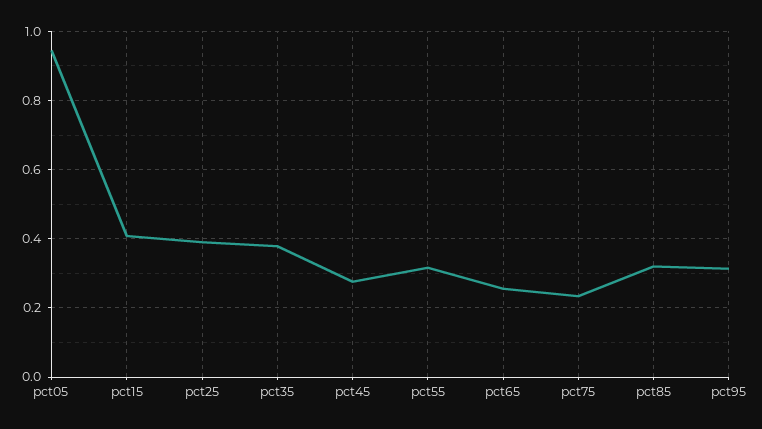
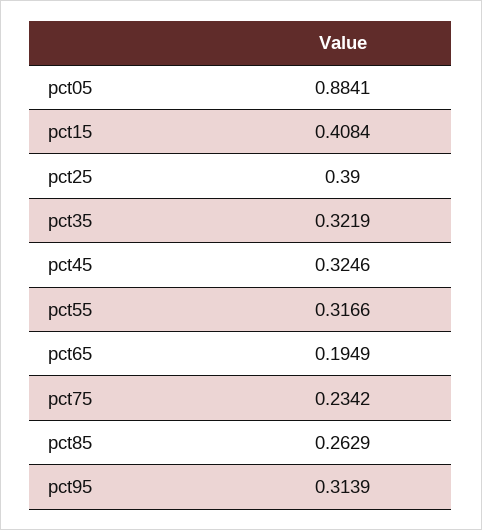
pct05: 0.94 -> 0.8841
pct35: 0.38 -> 0.3219
pct45: 0.28 -> 0.3246
pct65: 0.26 -> 0.1949
pct85: 0.32 -> 0.2629

